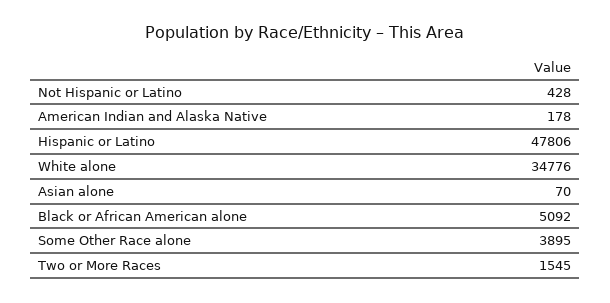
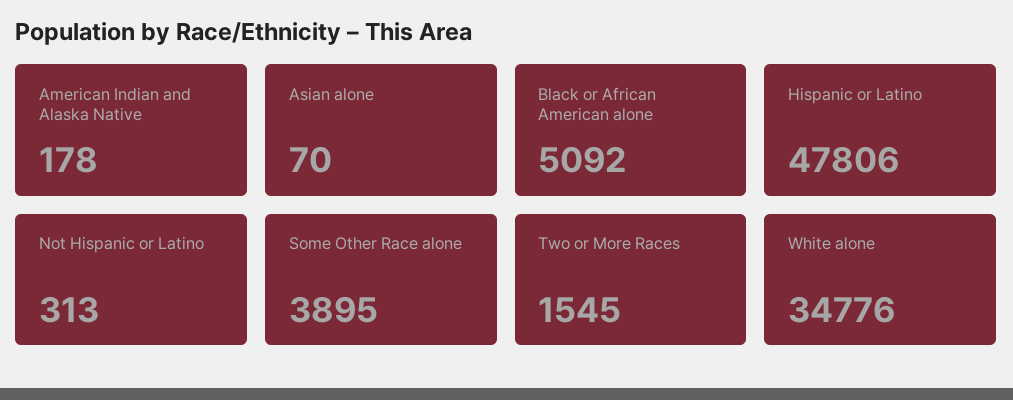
Not Hispanic or Latino: 428 -> 313

